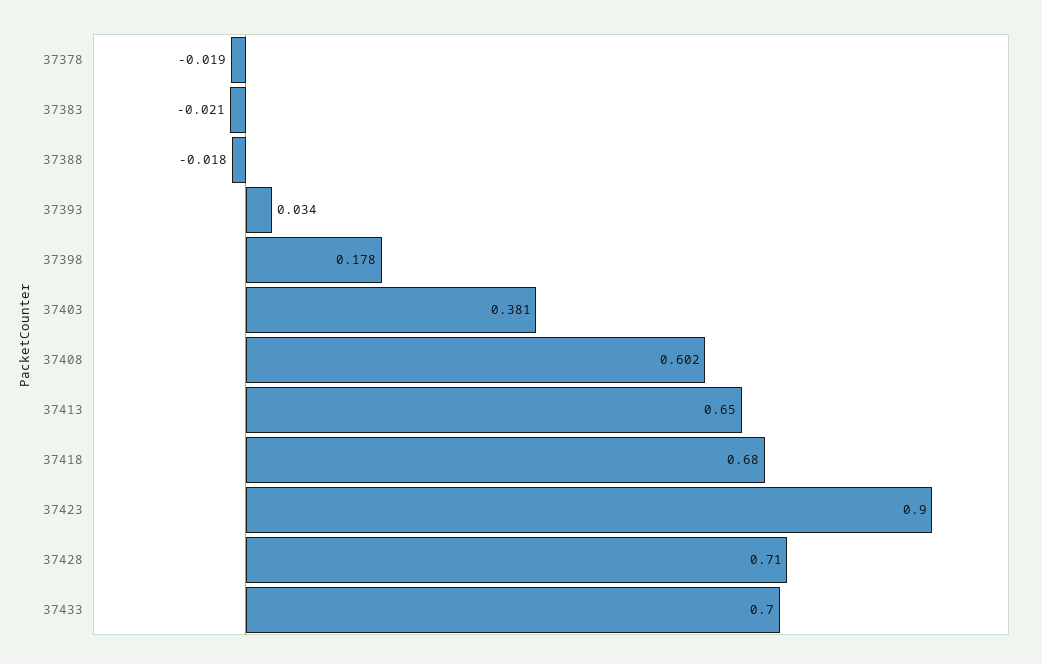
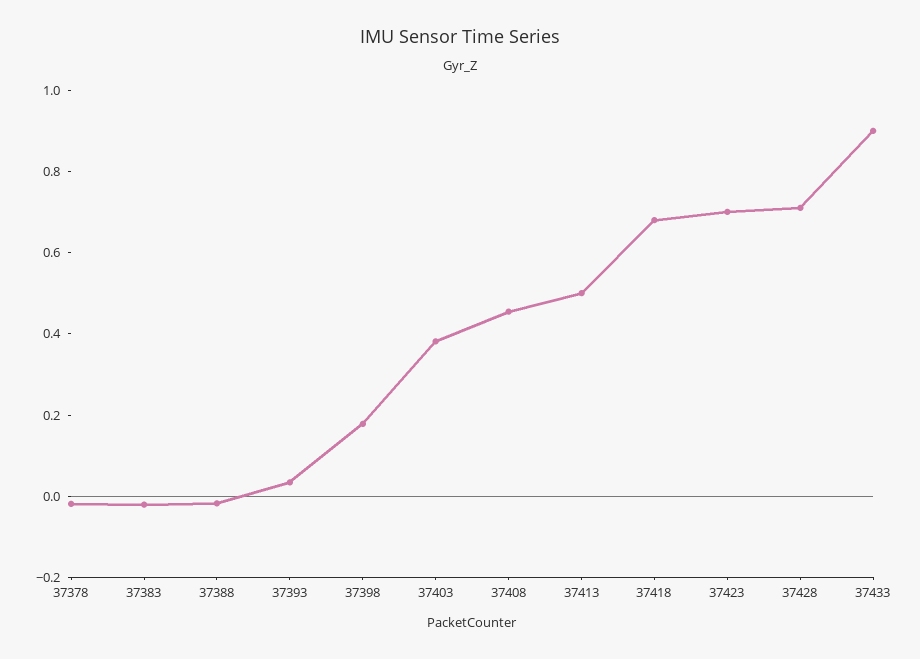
37408: 0.602 -> 0.45
37413: 0.65 -> 0.5
37423: 0.9 -> 0.7
37433: 0.7 -> 0.9

